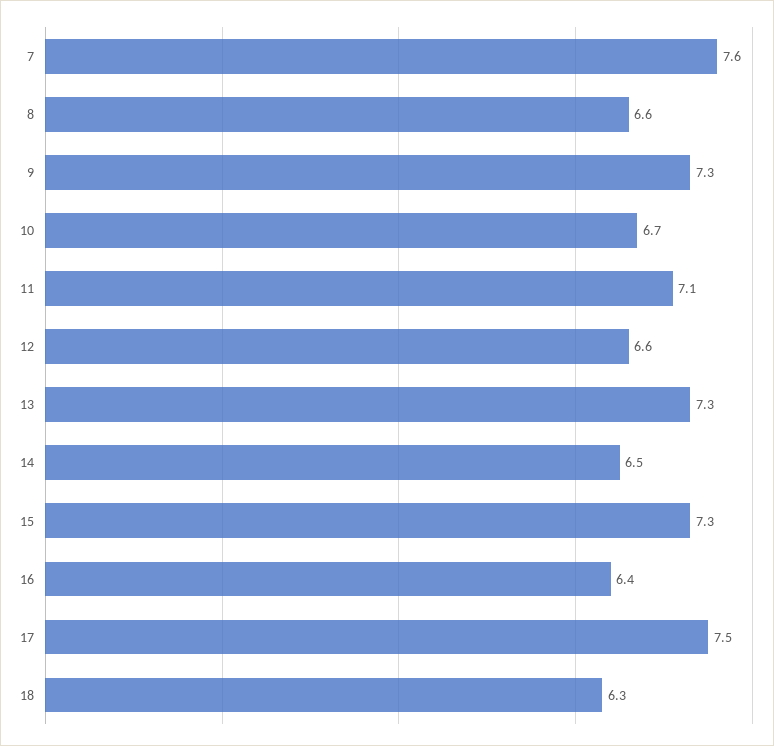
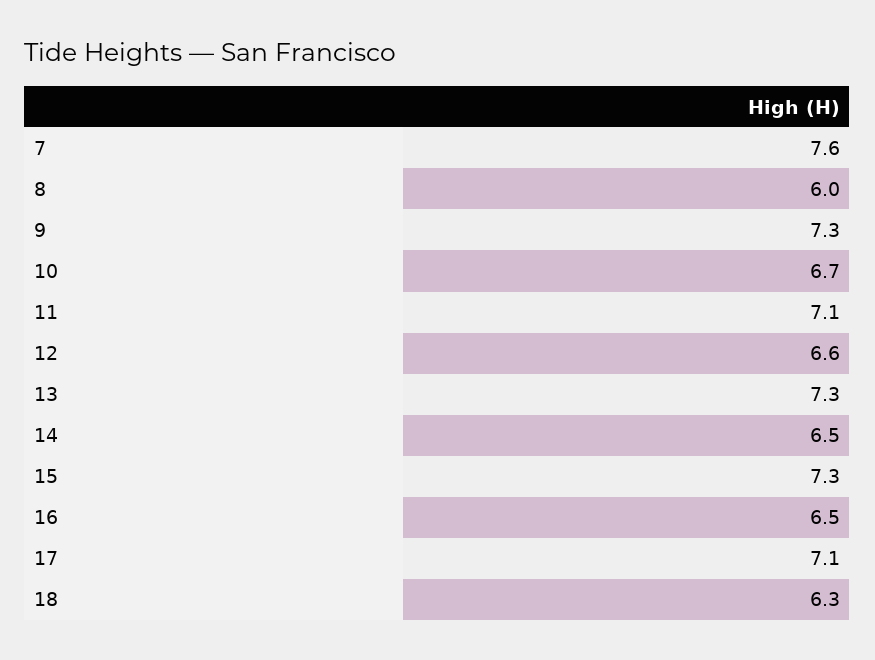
8: 6.6 -> 6
16: 6.4 -> 6.5
17: 7.5 -> 7.1

